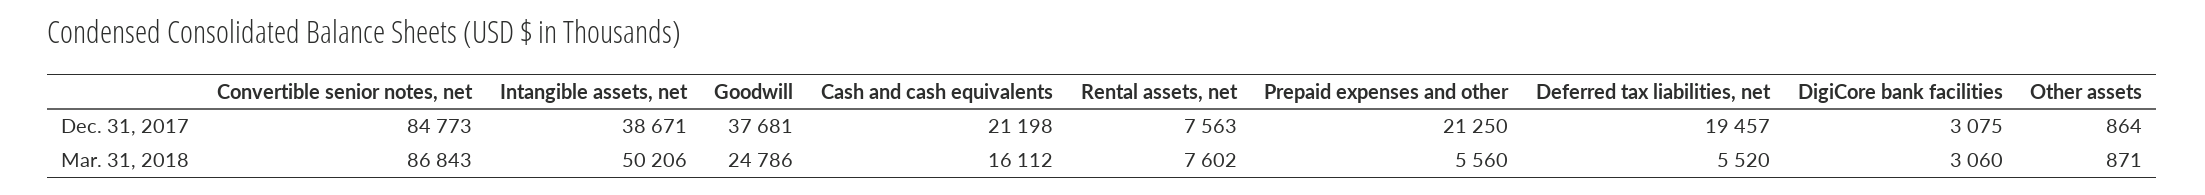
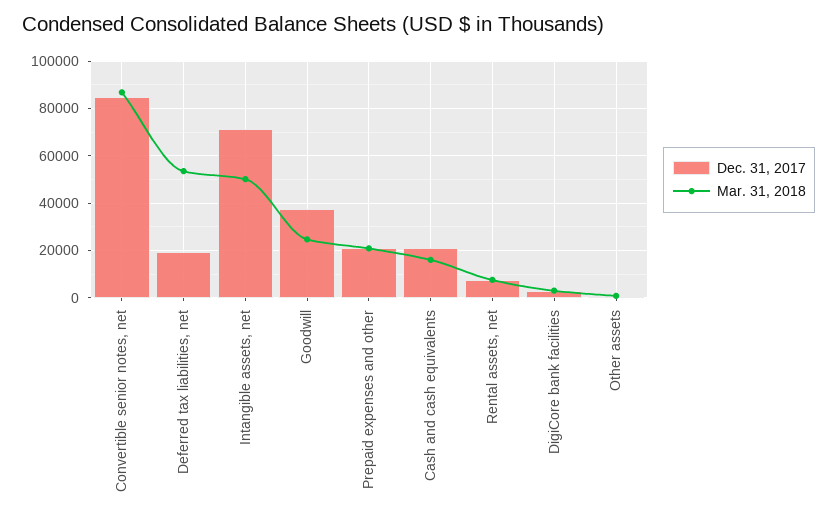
Dec. 31, 2017, Intangible assets, net: 38671 -> 70000
Mar. 31, 2018, Prepaid expenses and other: 5560 -> 20000
Mar. 31, 2018, Deferred tax liabilities, net: 5520 -> 55000

